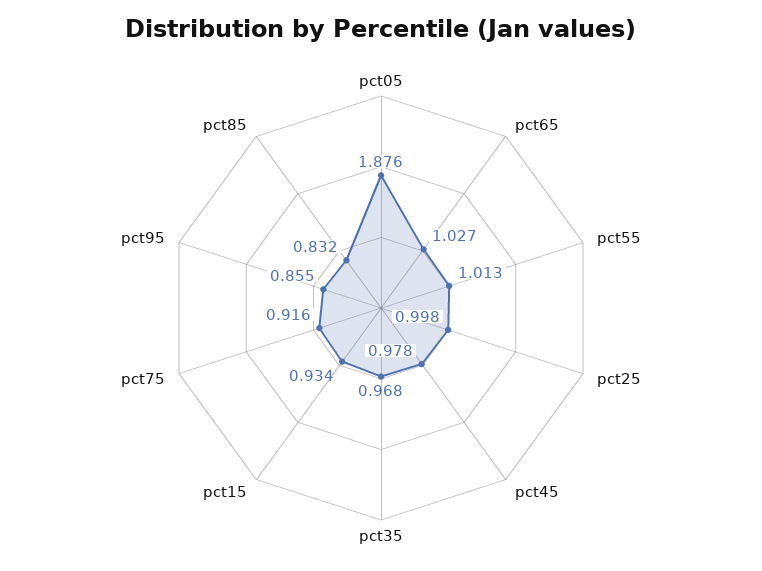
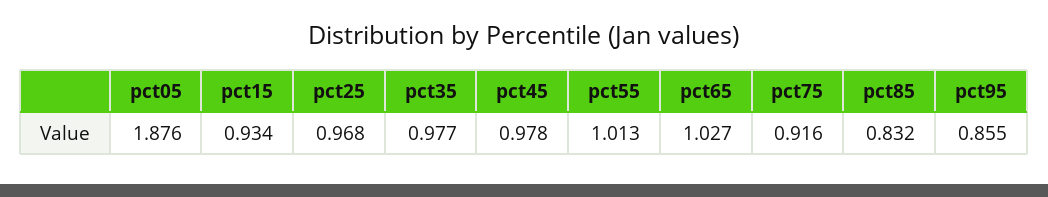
pct25: 0.998 -> 0.968
pct35: 0.968 -> 0.977

